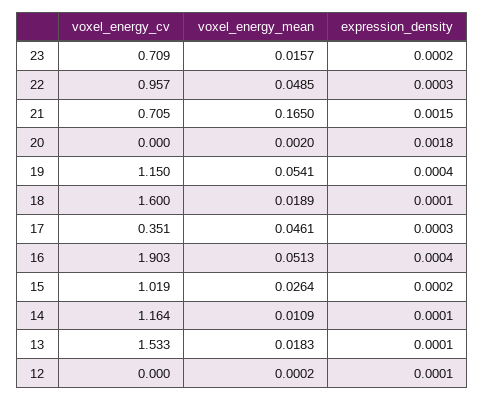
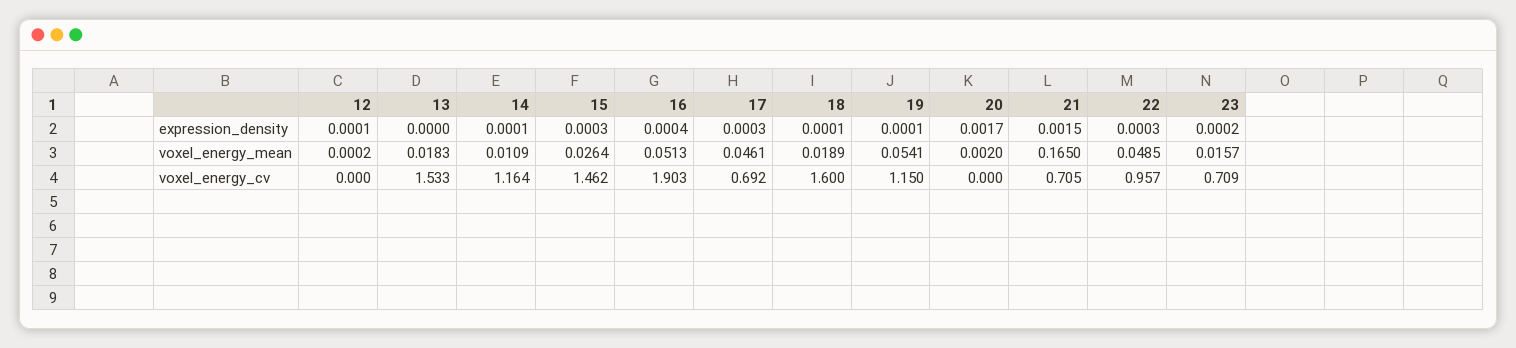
expression_density, 20: 0.0018 -> 0.0017
expression_density, 19: 0.0004 -> 0.0001
voxel_energy_cv, 17: 0.351 -> 0.692
voxel_energy_cv, 15: 1.019 -> 1.462
expression_density, 15: 0.0002 -> 0.0003
expression_density, 13: 0.0001 -> 0

